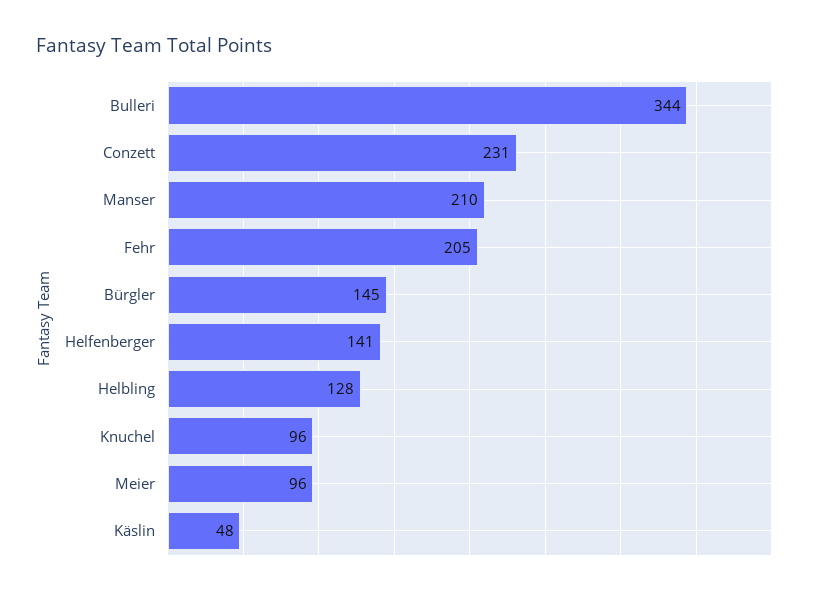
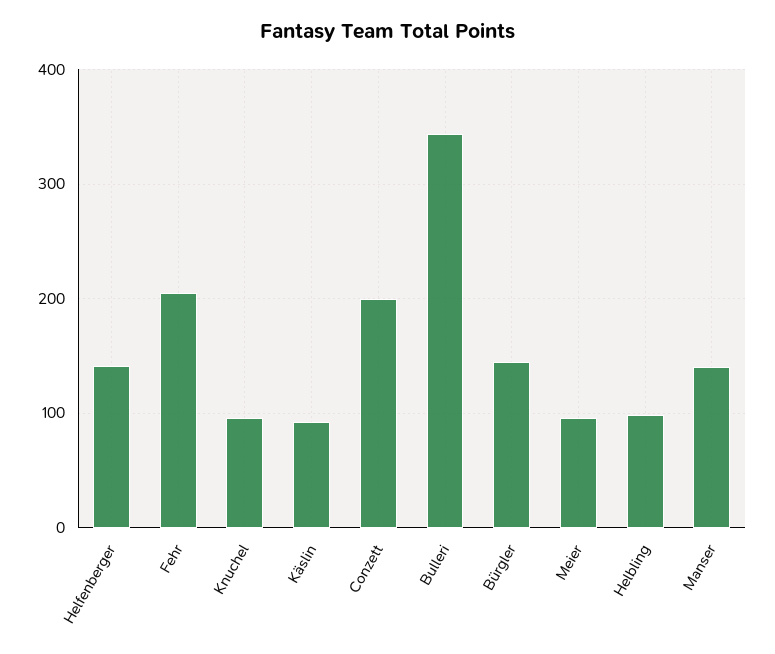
Conzett: 231 -> 200
Manser: 210 -> 140
Helbling: 128 -> 100
Käslin: 48 -> 90

